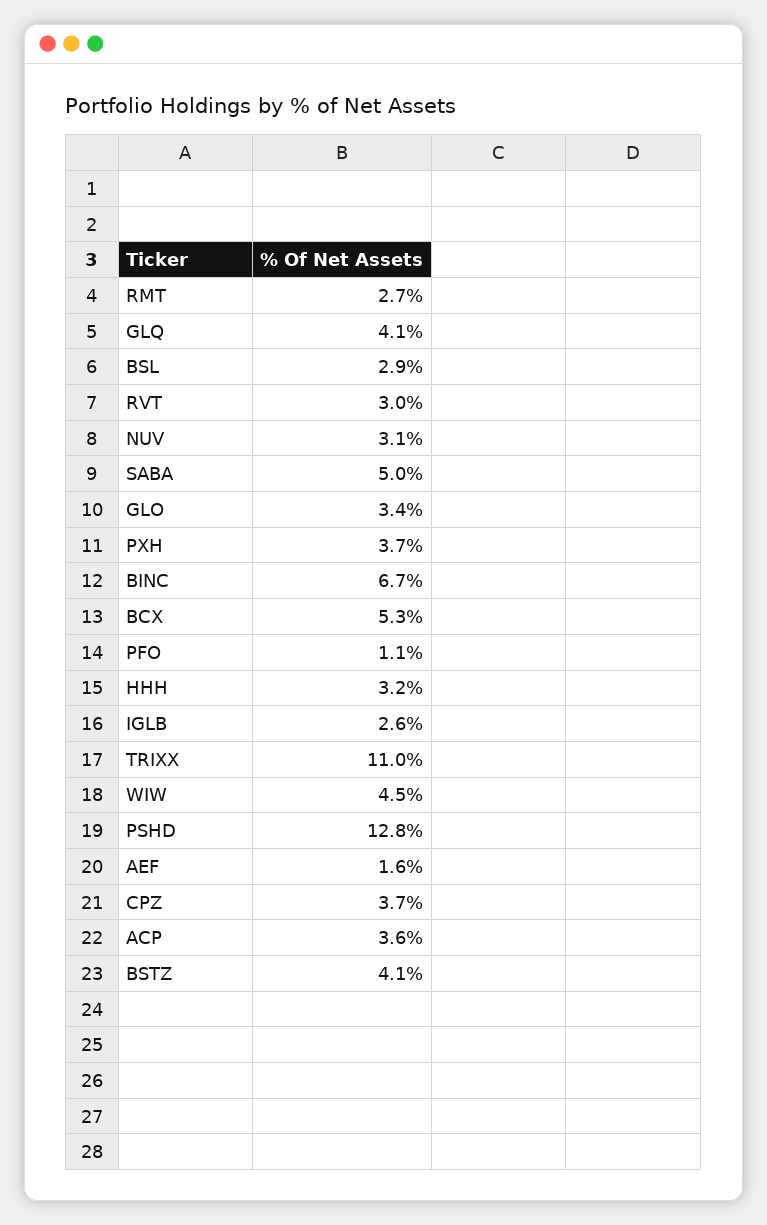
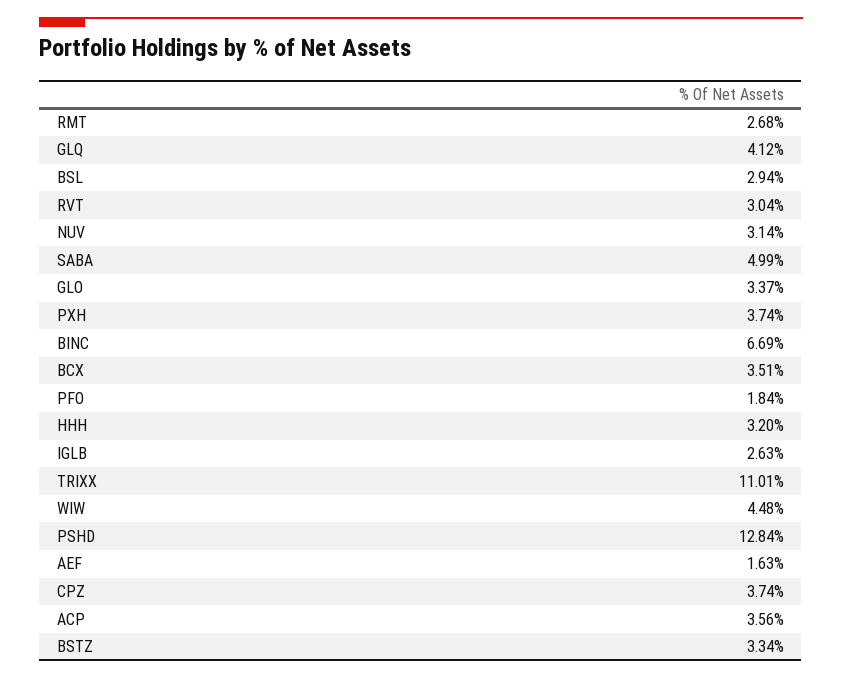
BCX: 5.3 -> 3.51
PFO: 1.1 -> 1.84
BSTZ: 4.1 -> 3.34

